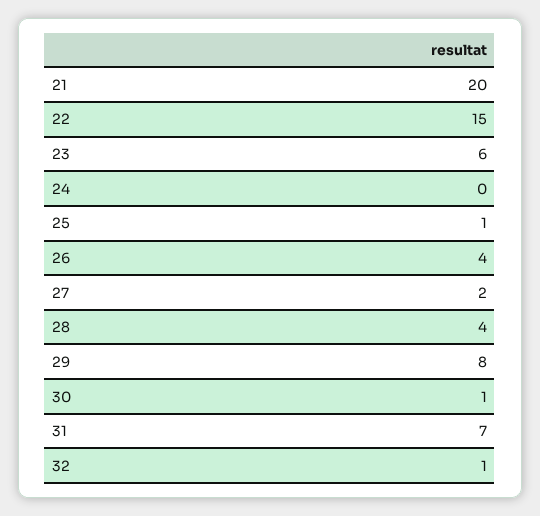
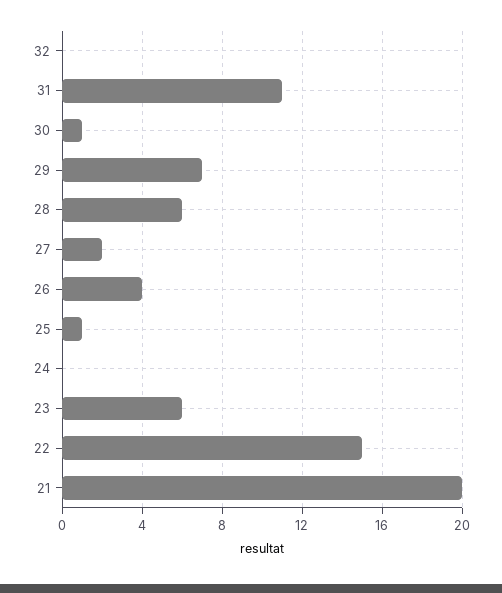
28: 4 -> 6
29: 8 -> 7
31: 7 -> 11
32: 1 -> 0

